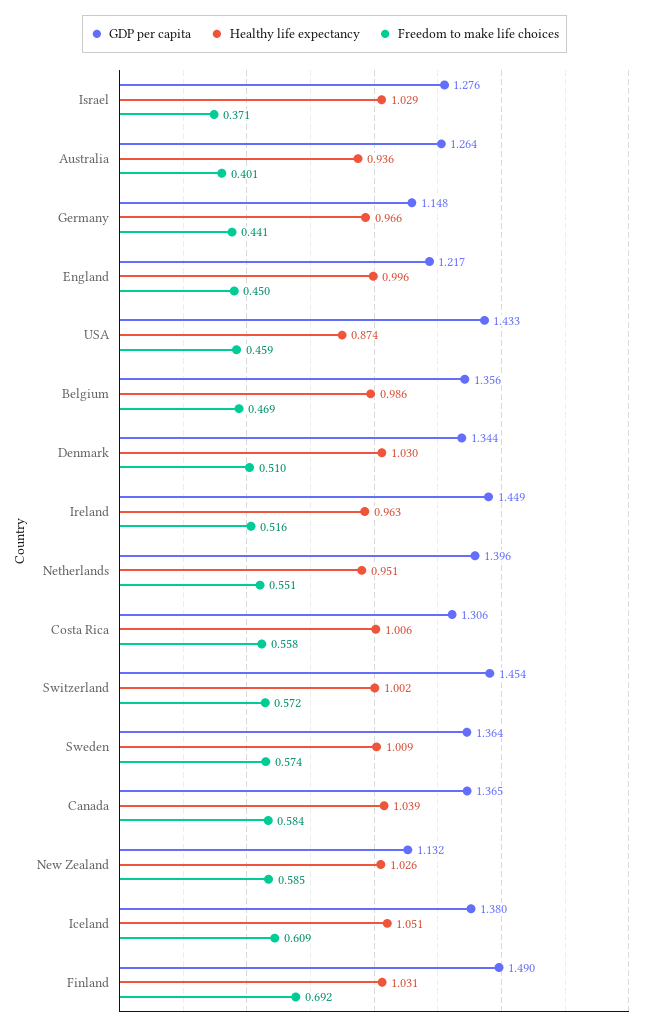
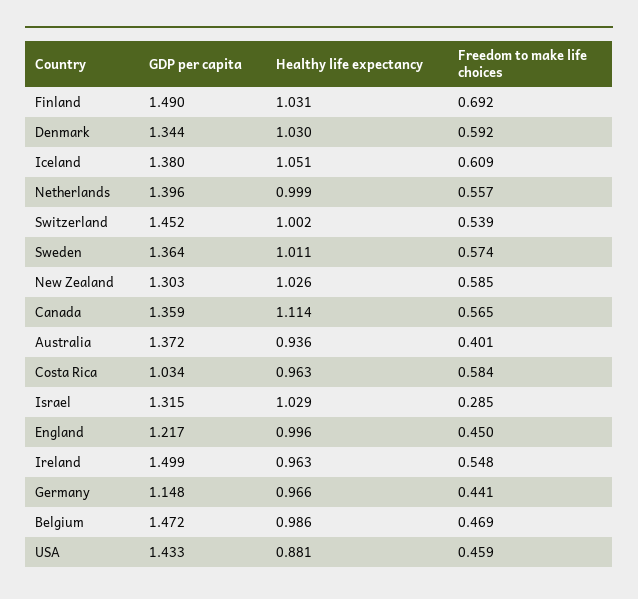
GDP per capita, Israel: 1.276 -> 1.315
Freedom to make life choices, Israel: 0.371 -> 0.285
GDP per capita, Australia: 1.264 -> 1.372
Healthy life expectancy, USA: 0.874 -> 0.881
GDP per capita, Belgium: 1.356 -> 1.472
Freedom to make life choices, Denmark: 0.51 -> 0.592
GDP per capita, Ireland: 1.449 -> 1.499
Freedom to make life choices, Ireland: 0.516 -> 0.548
Healthy life expectancy, Netherlands: 0.951 -> 0.999
Freedom to make life choices, Netherlands: 0.551 -> 0.557
GDP per capita, Costa Rica: 1.306 -> 1.034
Healthy life expectancy, Costa Rica: 1.006 -> 0.963
Freedom to make life choices, Costa Rica: 0.558 -> 0.584
GDP per capita, Switzerland: 1.454 -> 1.452
Freedom to make life choices, Switzerland: 0.572 -> 0.539
Healthy life expectancy, Sweden: 1.009 -> 1.011
GDP per capita, Canada: 1.365 -> 1.359
Healthy life expectancy, Canada: 1.039 -> 1.114
Freedom to make life choices, Canada: 0.584 -> 0.565
GDP per capita, New Zealand: 1.132 -> 1.303

